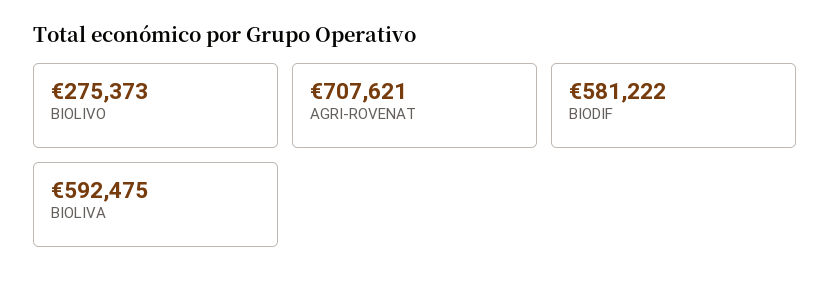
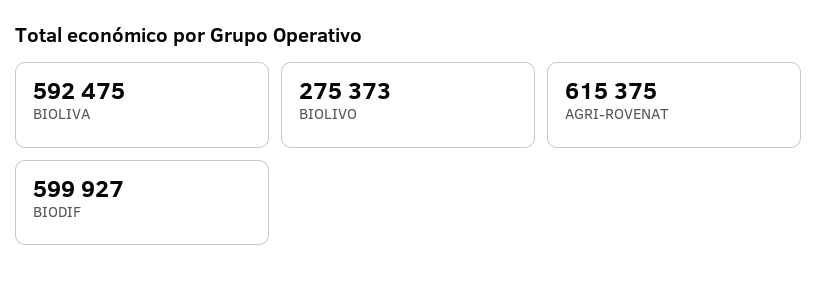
AGRI-ROVENAT: 707621 -> 615375
BIODIF: 581222 -> 599927

